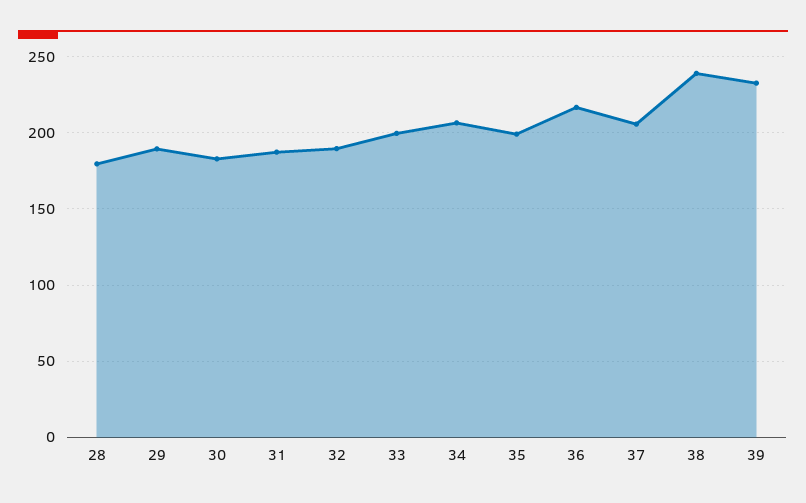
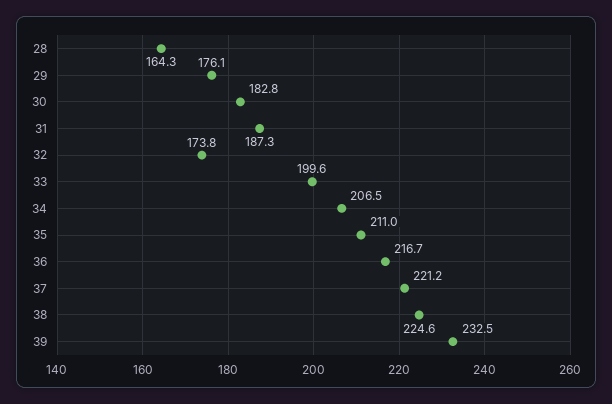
28: 180 -> 164.3
29: 190 -> 176.1
32: 190 -> 173.8
35: 200 -> 211
37: 205 -> 221.2
38: 240 -> 224.6

